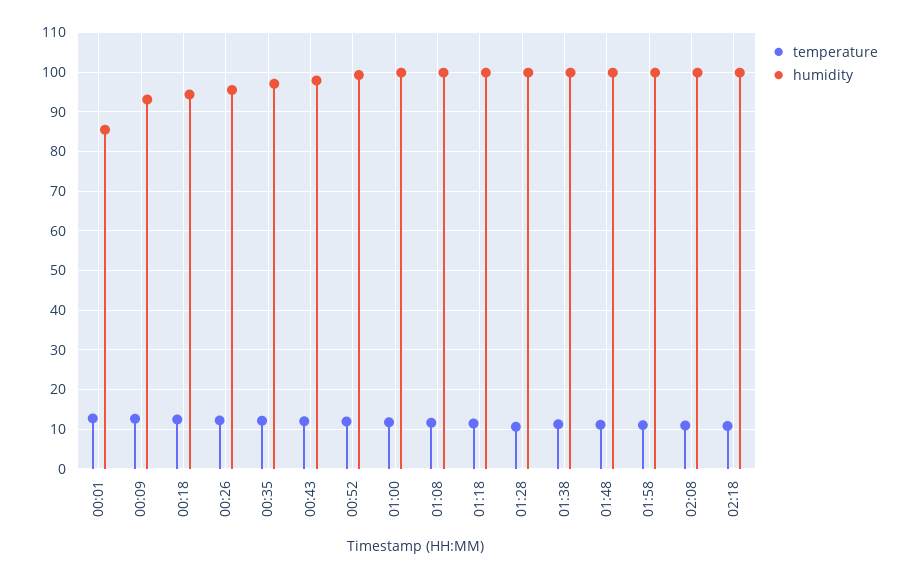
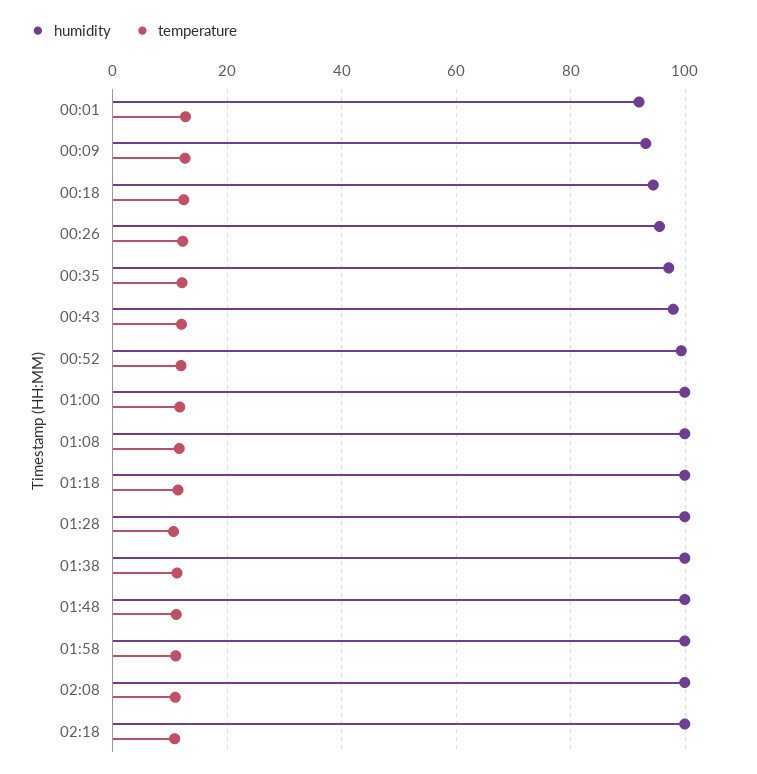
humidity, 00:01: 86 -> 92

